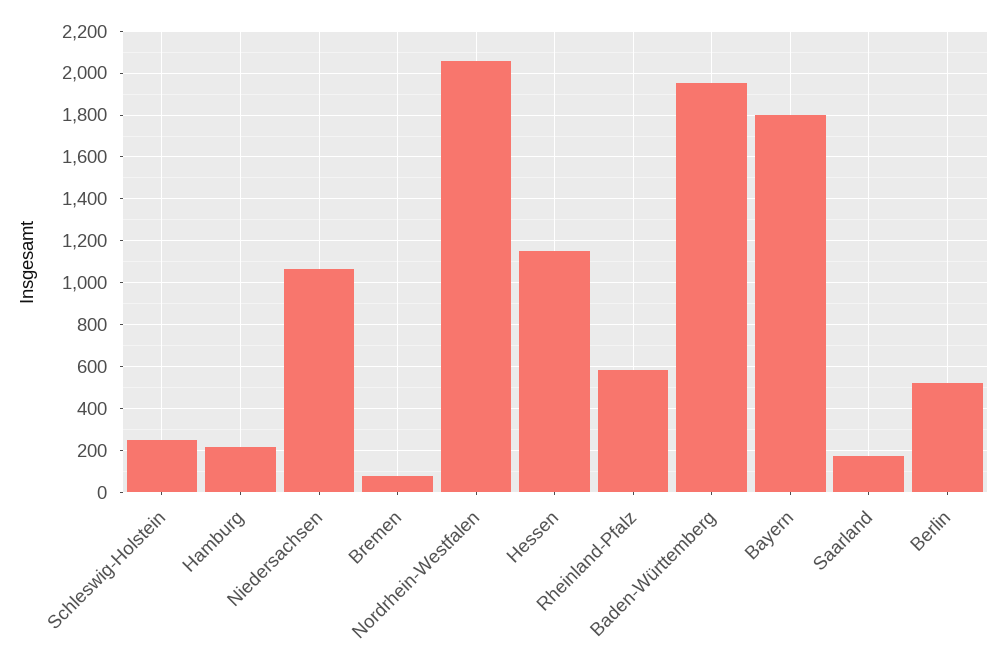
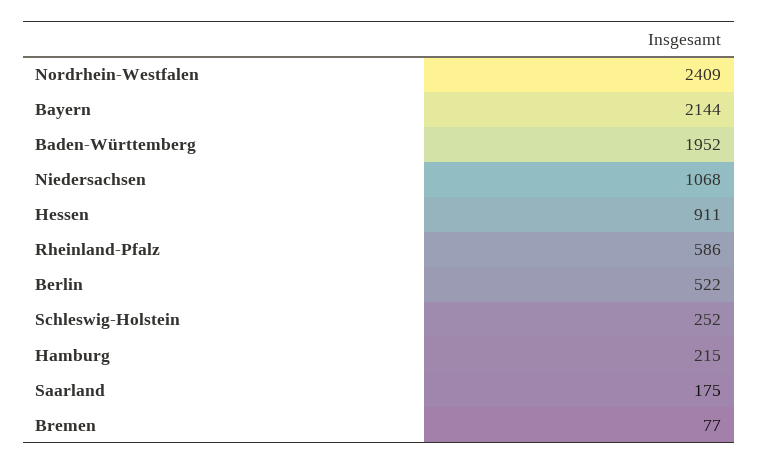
Nordrhein-Westfalen: 2050 -> 2409
Hessen: 1150 -> 911
Bayern: 1800 -> 2144

